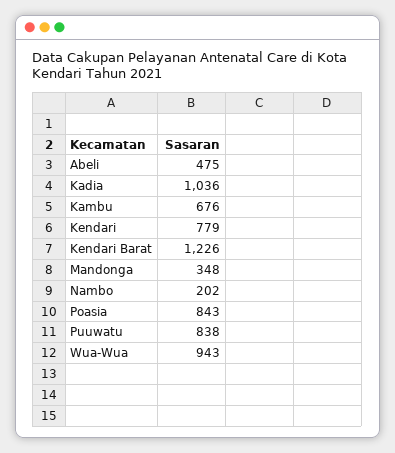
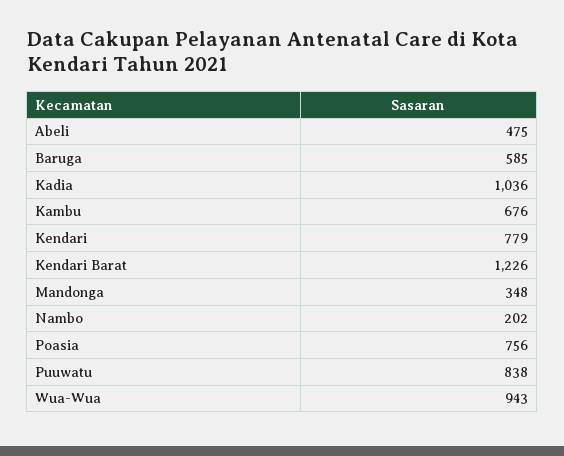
Poasia: 843 -> 756
Baruga: none -> 585

